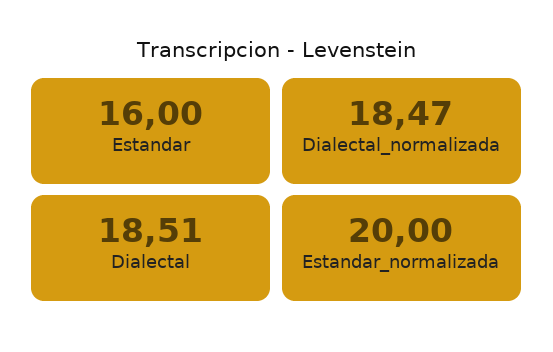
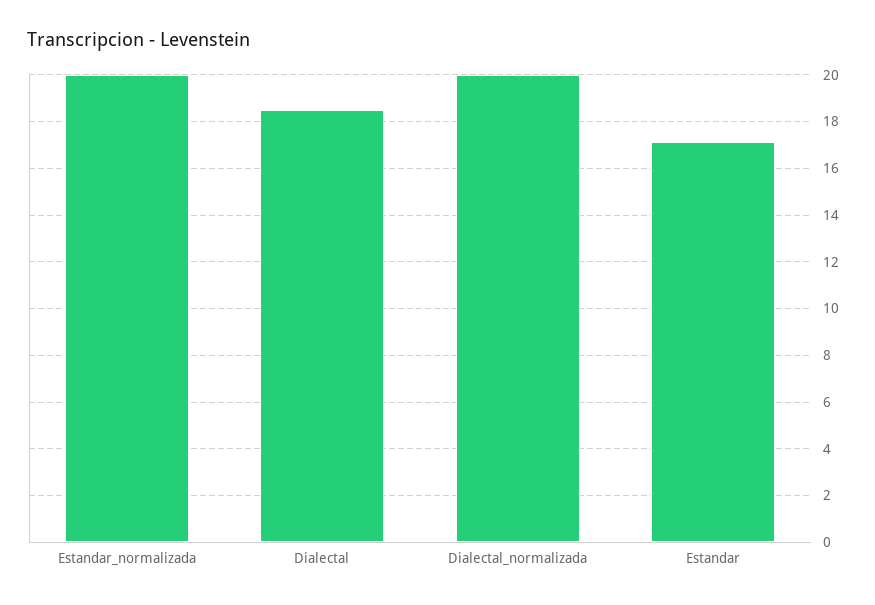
Estandar: 16 -> 17
Dialectal_normalizada: 18.47 -> 20

